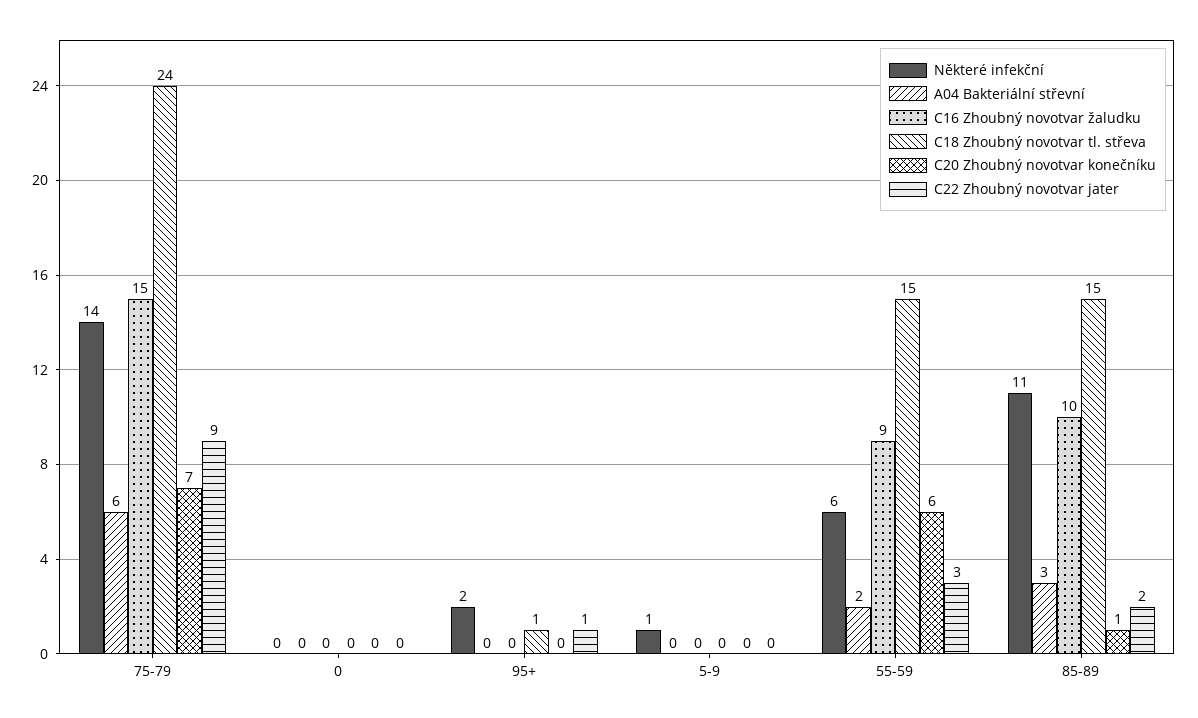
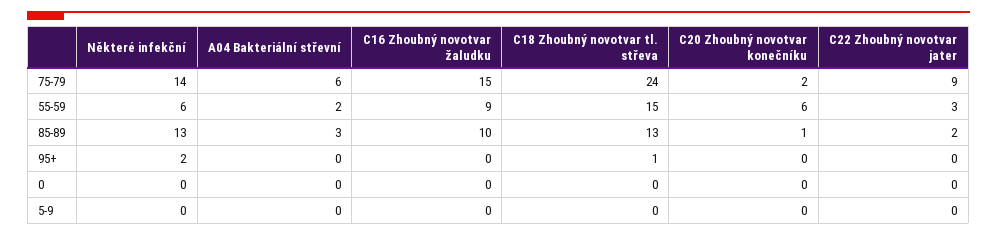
C20 Zhoubný novotvar konečníku, 75-79: 7 -> 2
C22 Zhoubný novotvar jater, 95+: 1 -> 0
Některé infekční, 5-9: 1 -> 0
Některé infekční, 85-89: 11 -> 13
C18 Zhoubný novotvar tl. střeva, 85-89: 15 -> 13

